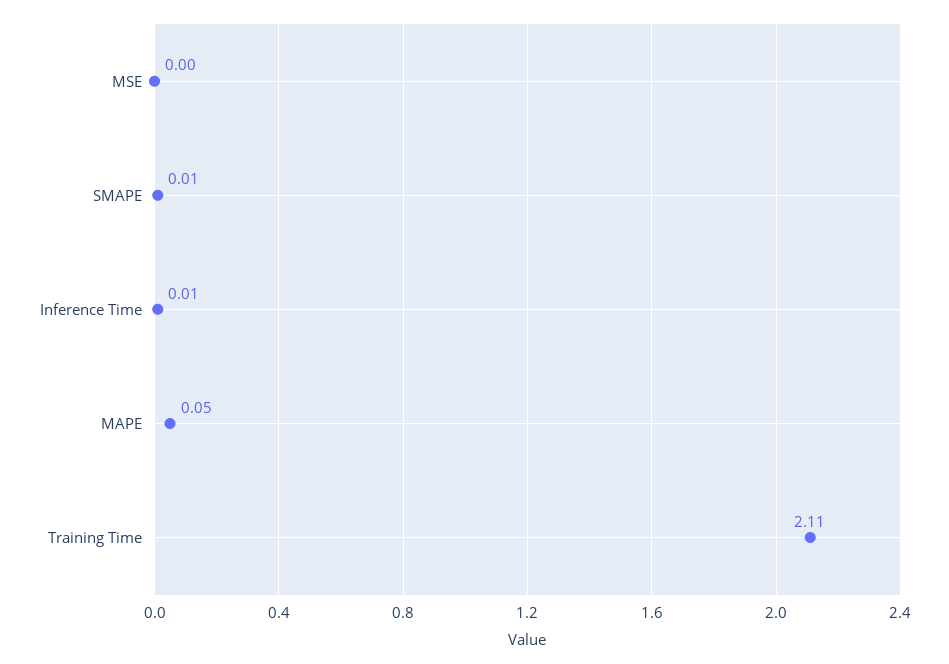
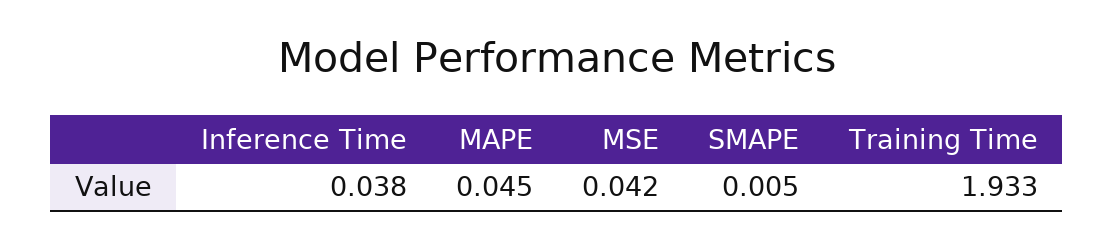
MSE: 0 -> 0.042
Inference Time: 0.01 -> 0.038
Training Time: 2.11 -> 1.933

